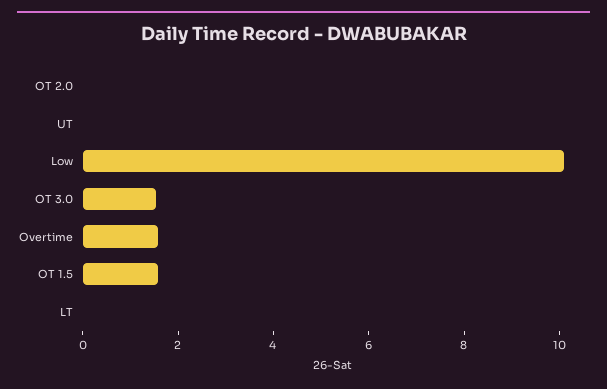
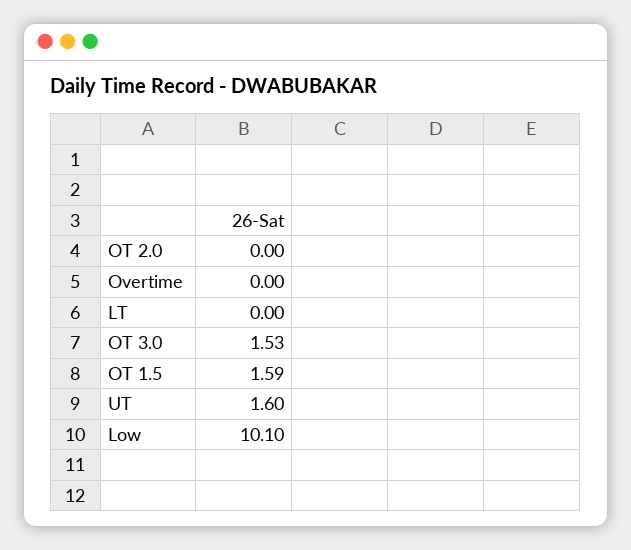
UT: 0 -> 1.6
Overtime: 1.5 -> 0

